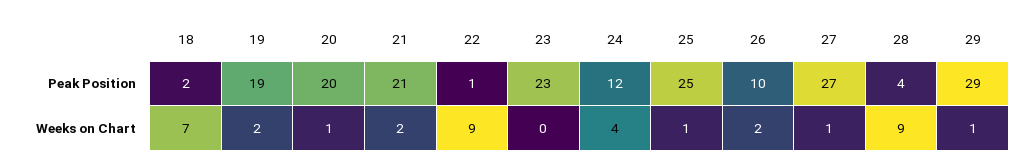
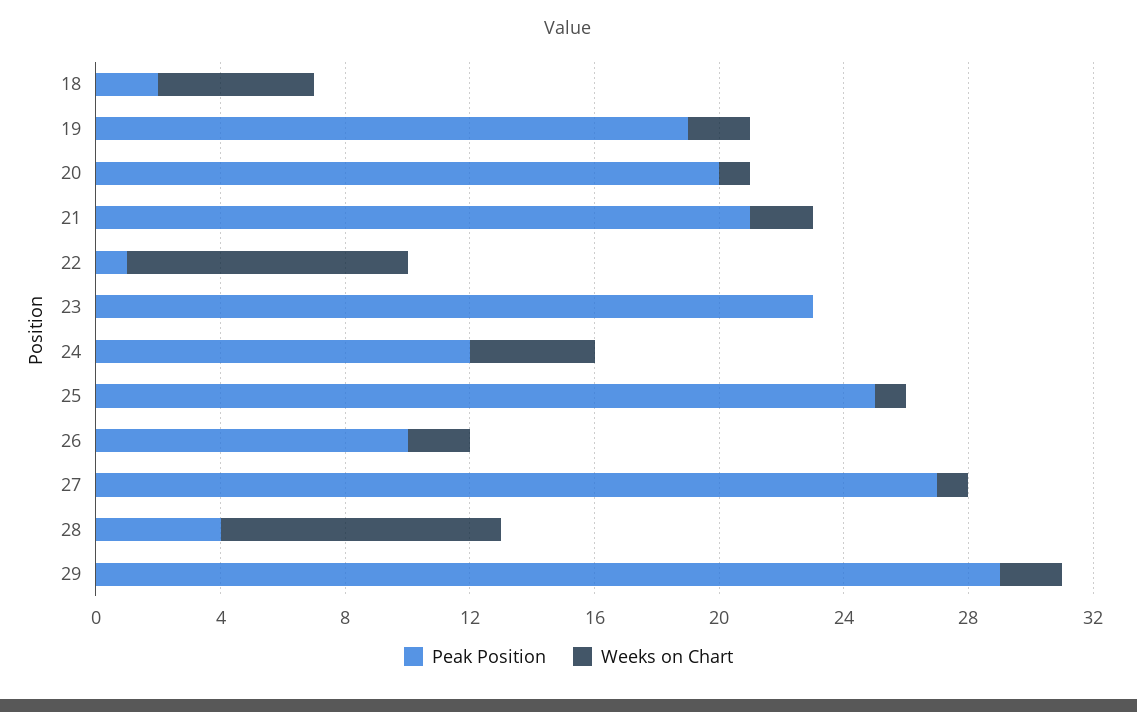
Weeks on Chart, 18: 7 -> 5
Weeks on Chart, 29: 1 -> 2

